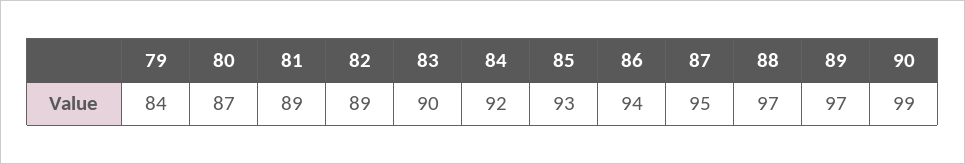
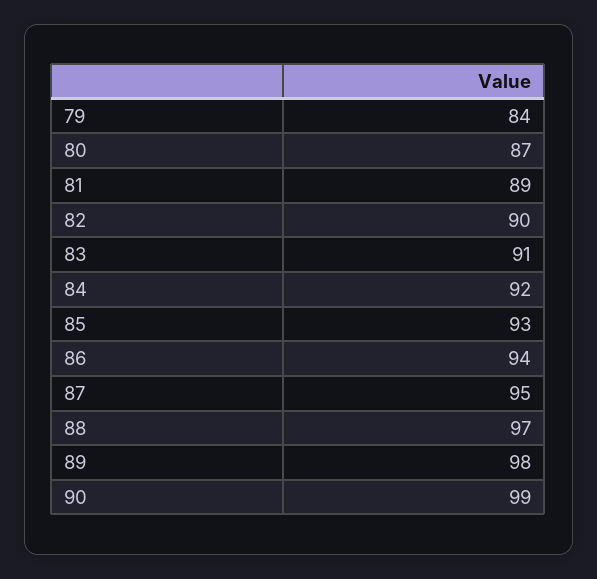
82: 89 -> 90
83: 90 -> 91
89: 97 -> 98

